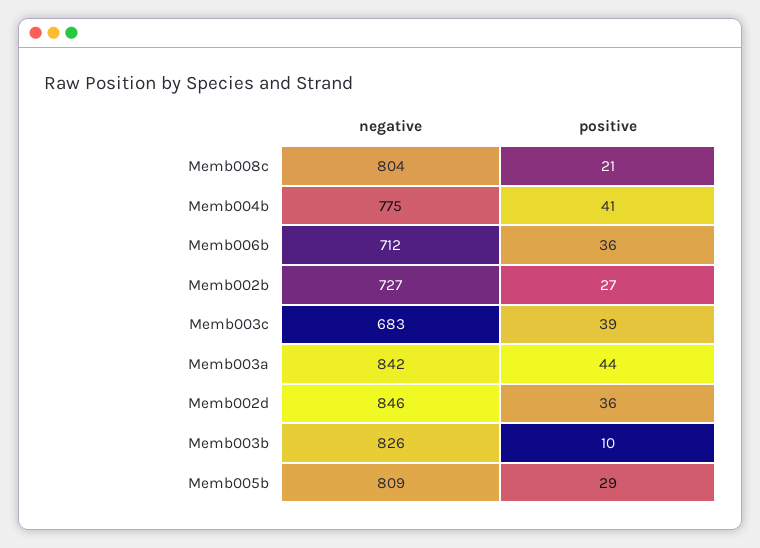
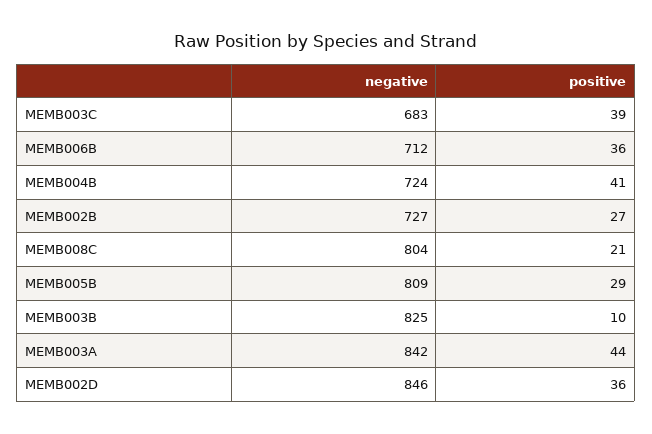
negative, Memb004b: 775 -> 724
negative, Memb003b: 826 -> 825

